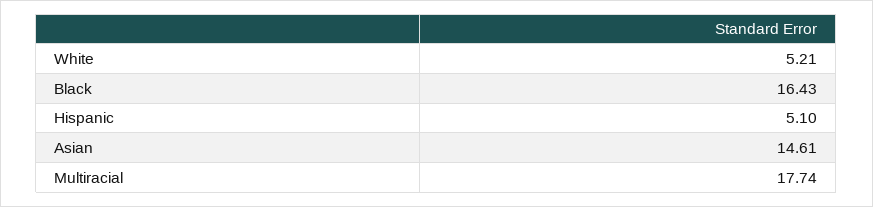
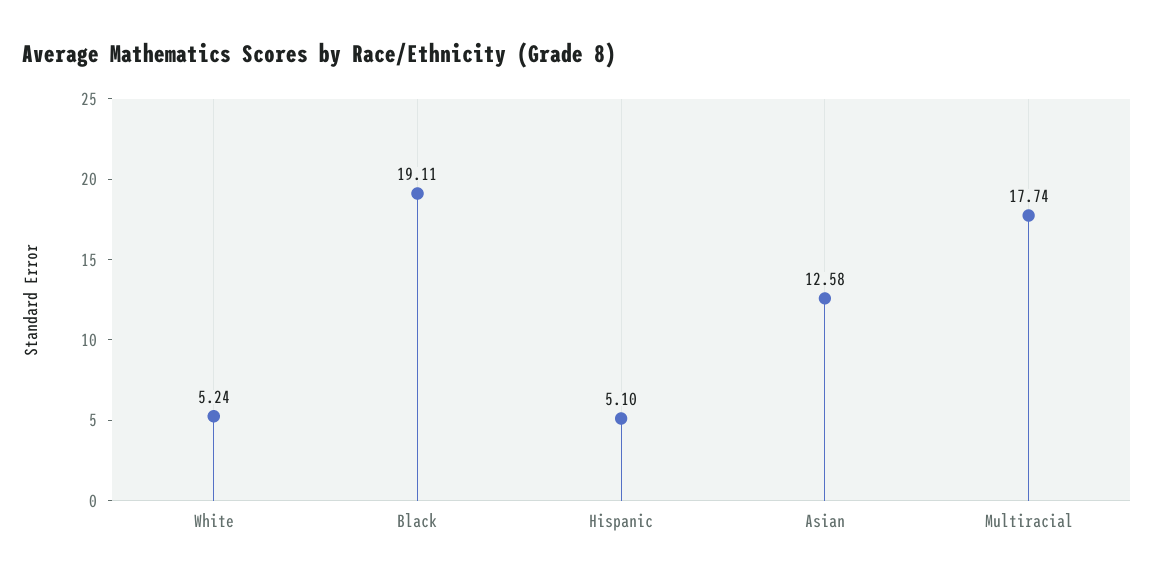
White: 5.21 -> 5.24
Black: 16.43 -> 19.11
Asian: 14.61 -> 12.58

